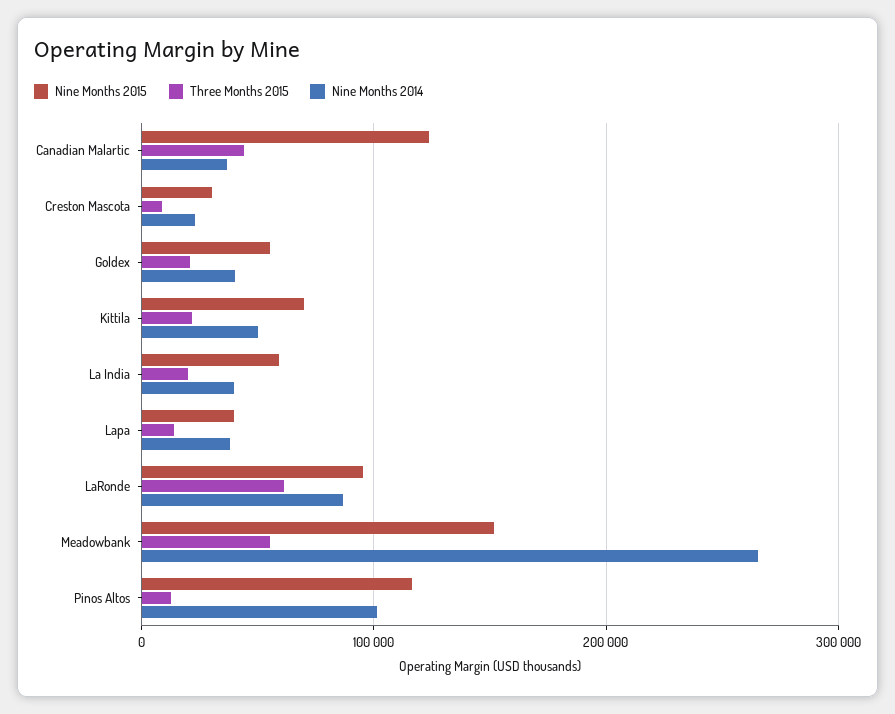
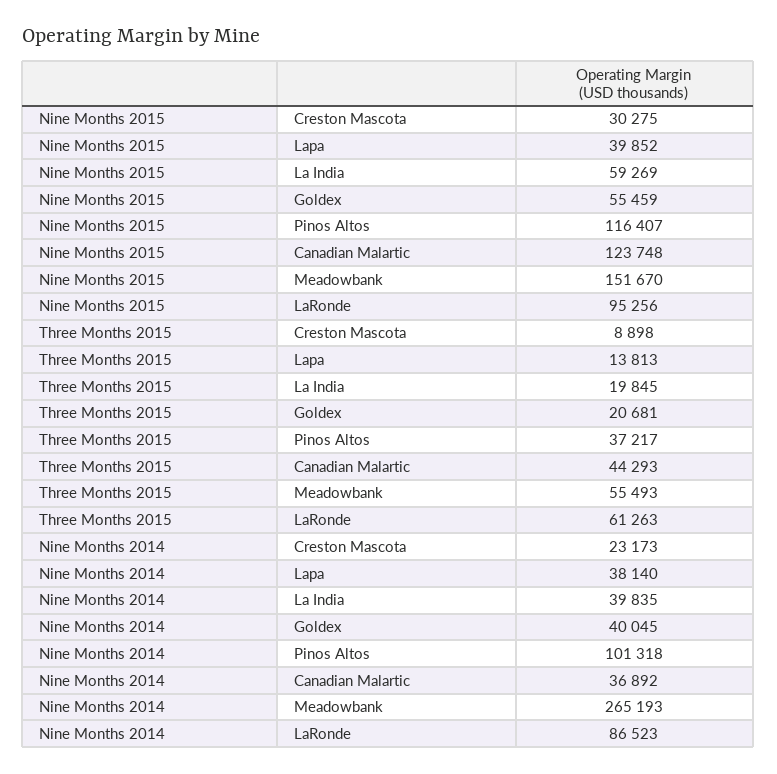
Nine Months 2015, Kittila: 70000 -> none
Three Months 2015, Kittila: 20000 -> none
Nine Months 2014, Kittila: 50000 -> none
Three Months 2015, Pinos Altos: 10000 -> 37217

